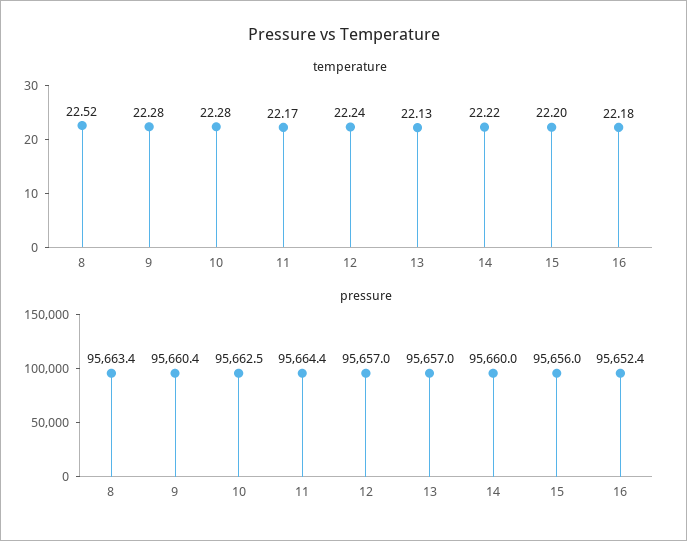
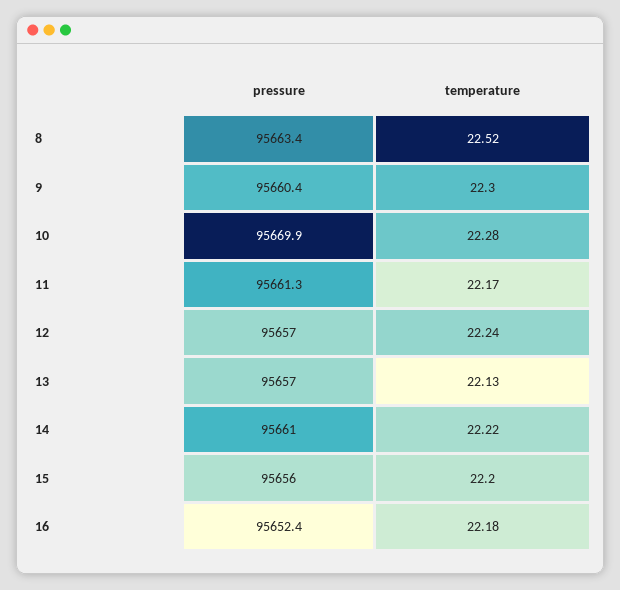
temperature, 9: 22.28 -> 22.3
pressure, 10: 95662.5 -> 95669.9
pressure, 11: 95664.4 -> 95661.3
pressure, 14: 95660 -> 95661

